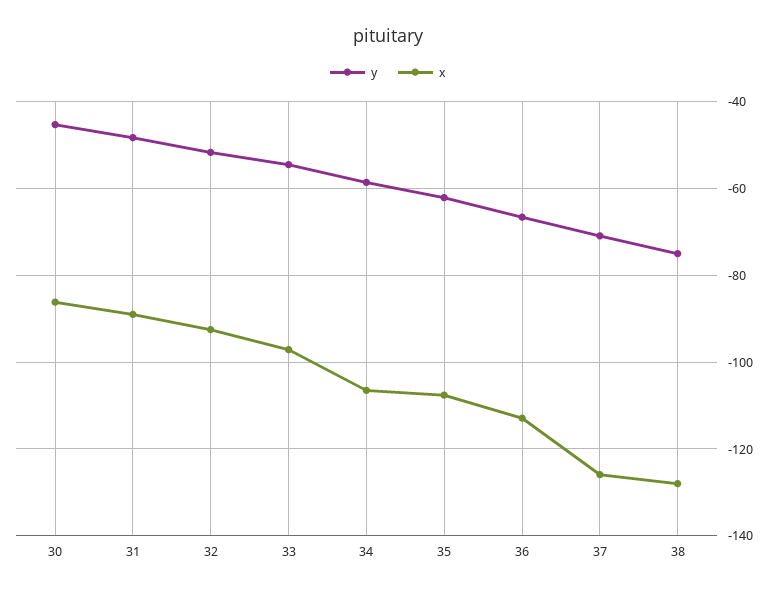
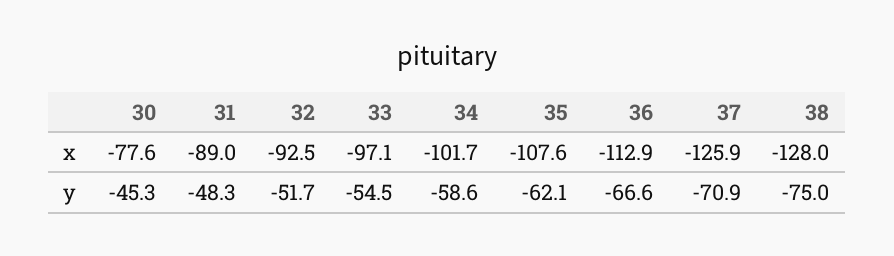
x, 30: -86 -> -77.6
x, 34: -106 -> -101.7

